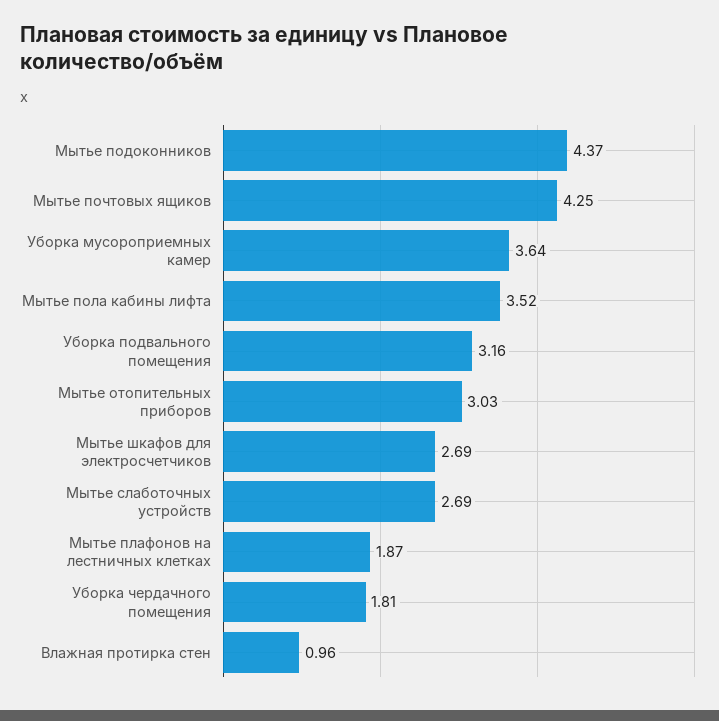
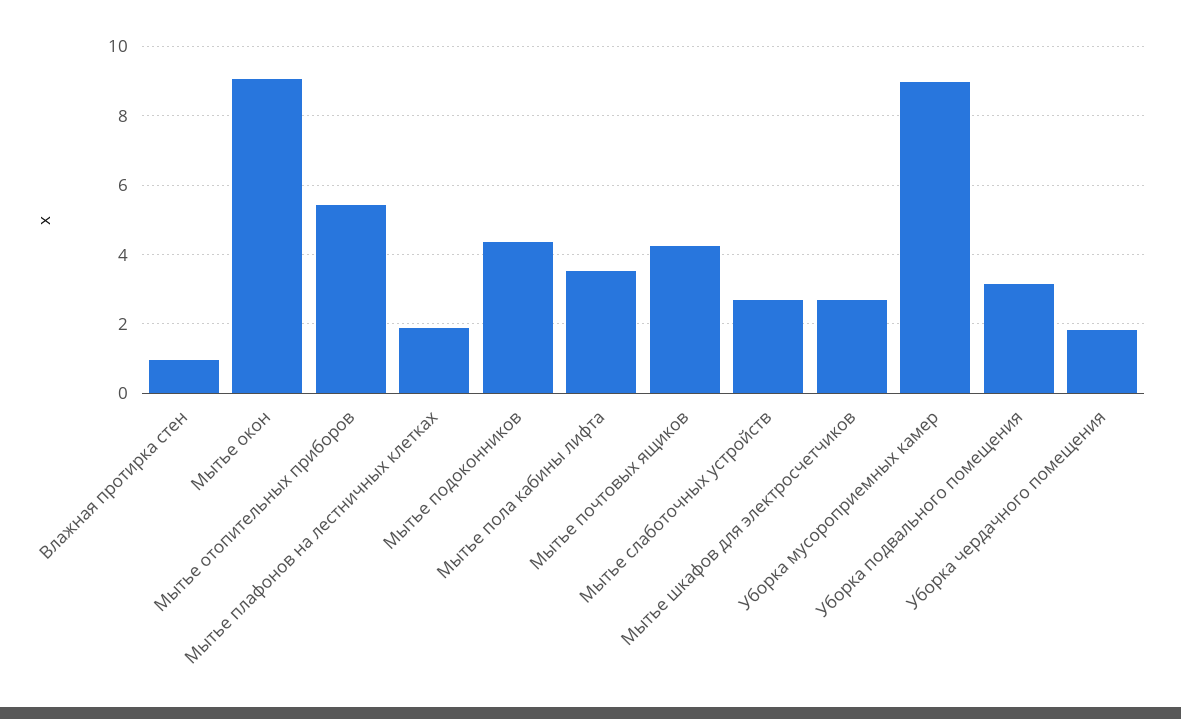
Уборка мусороприемных камер: 3.64 -> 9
Мытье отопительных приборов: 3.03 -> 5.4
Мытье окон: none -> 9

